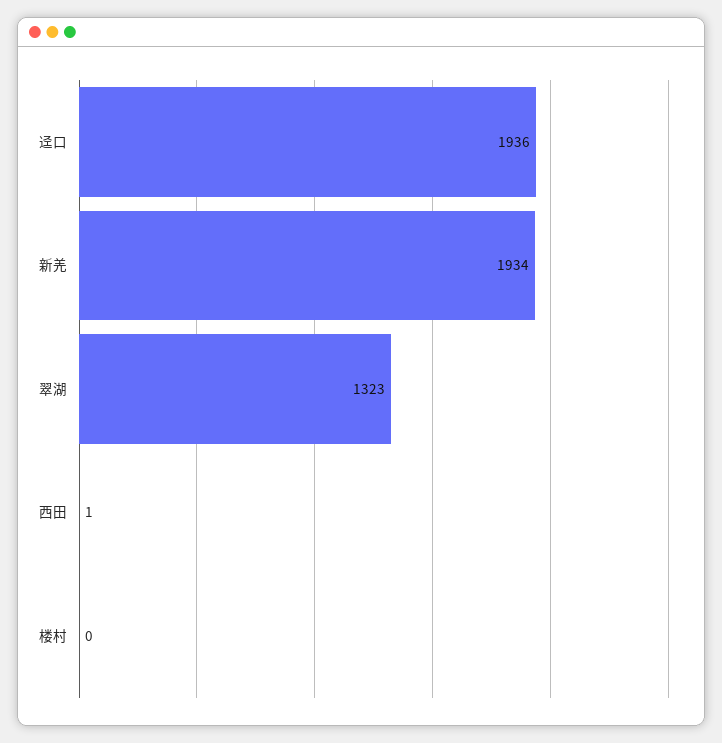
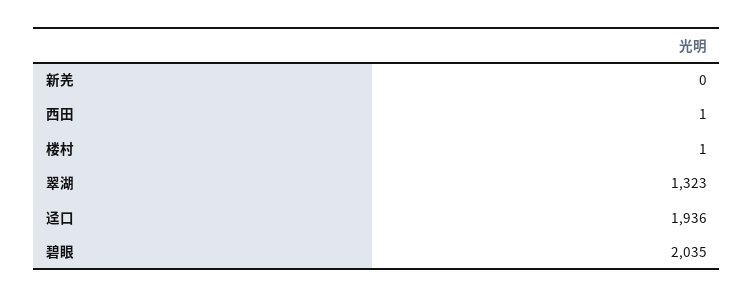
新羌: 1934 -> 0
楼村: 0 -> 1
碧眼: none -> 2035

